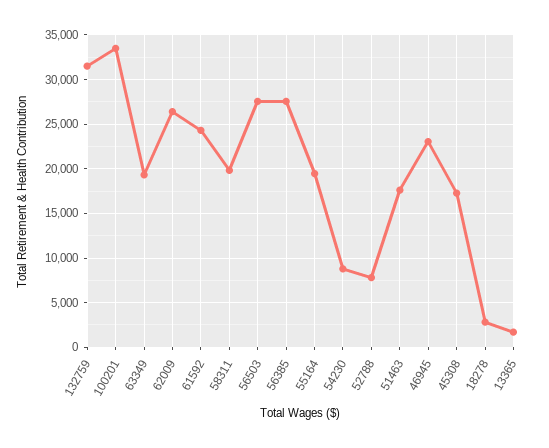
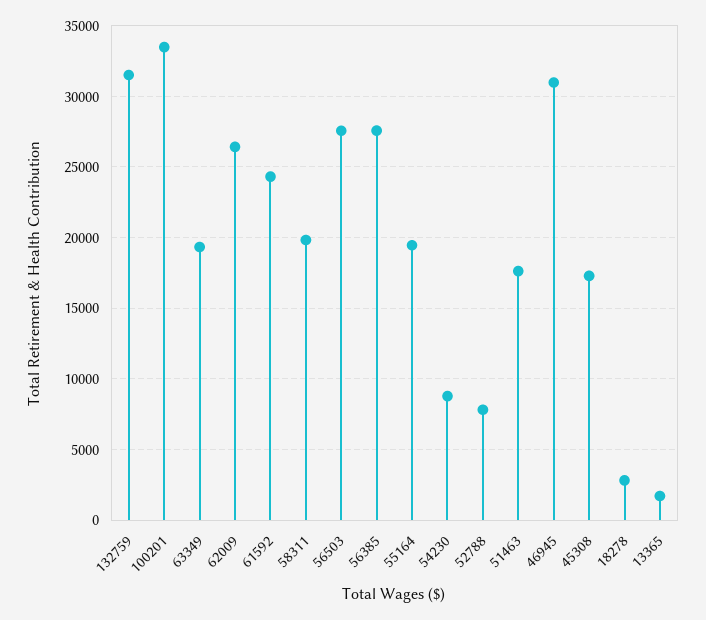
46945: 23000 -> 31000

